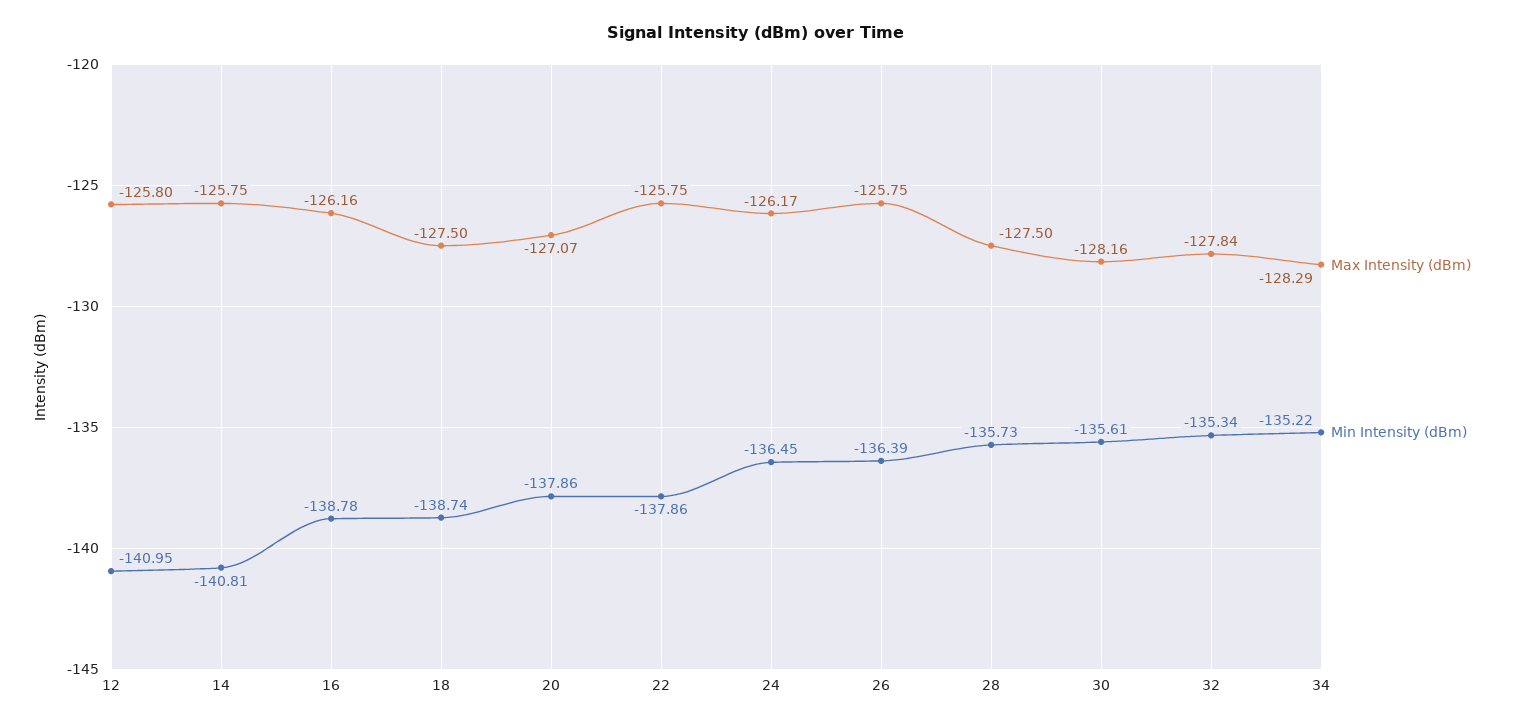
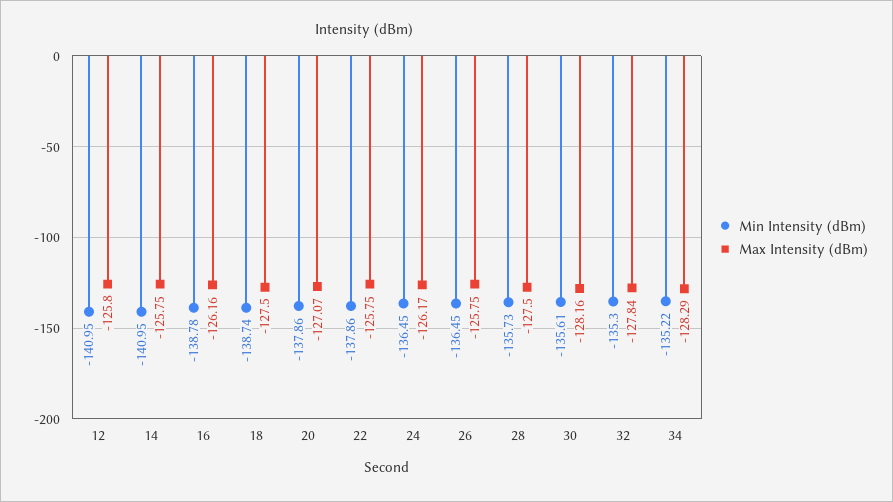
Min Intensity (dBm), 14: -140.81 -> -140.95
Min Intensity (dBm), 26: -136.39 -> -136.45
Min Intensity (dBm), 32: -135.34 -> -135.3

